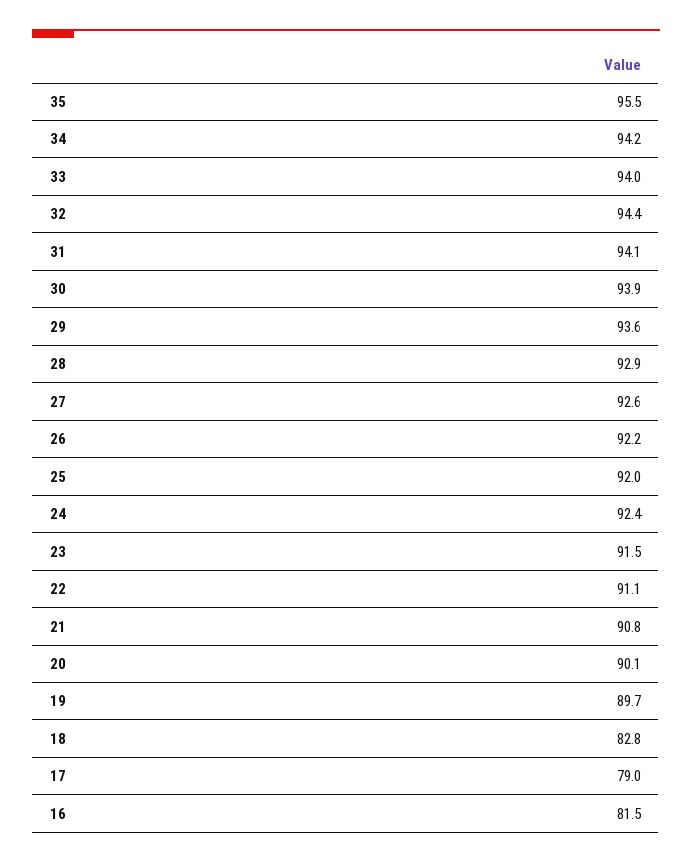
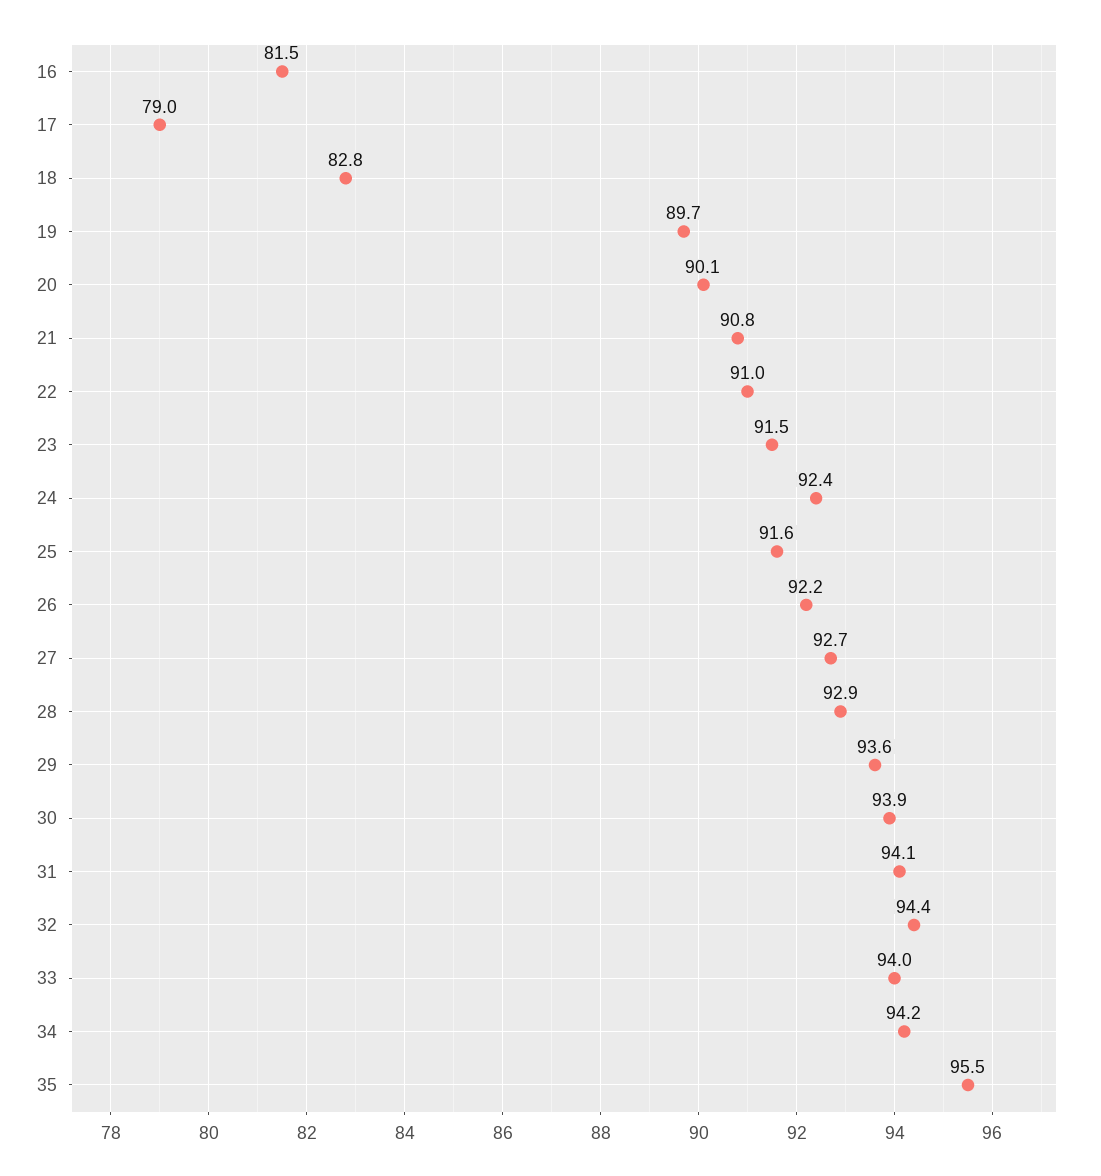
27: 92.6 -> 92.7
25: 92 -> 91.6
22: 91.1 -> 91

